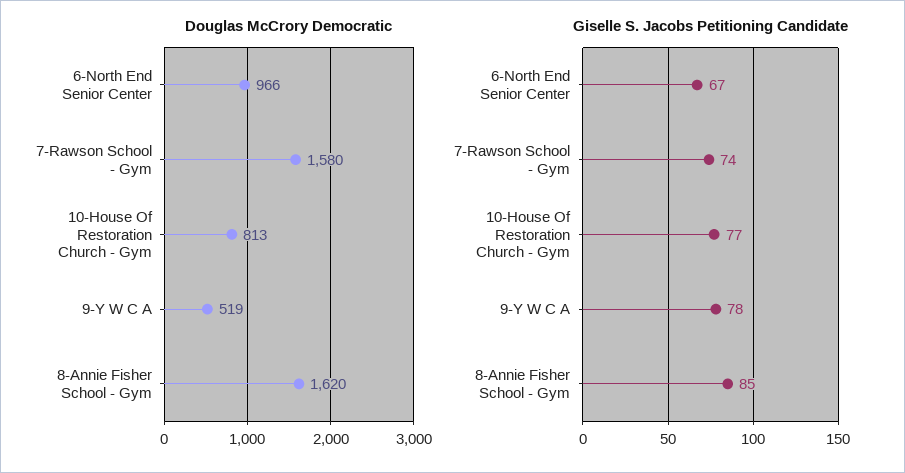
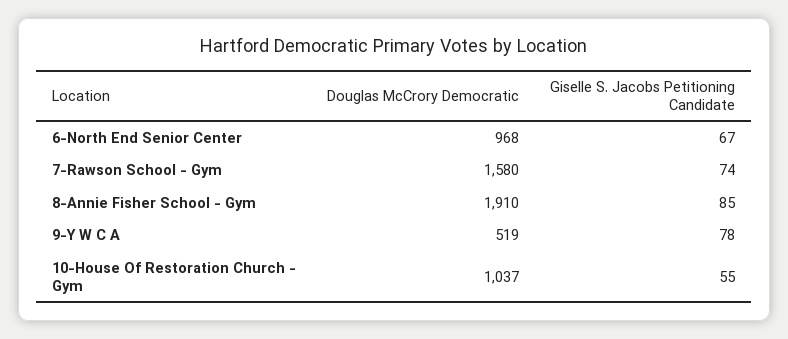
Douglas McCrory Democratic, 6-North End Senior Center: 966 -> 968
Douglas McCrory Democratic, 10-House Of Restoration Church - Gym: 813 -> 1037
Douglas McCrory Democratic, 8-Annie Fisher School - Gym: 1620 -> 1910
Giselle S. Jacobs Petitioning Candidate, 10-House Of Restoration Church - Gym: 77 -> 55

